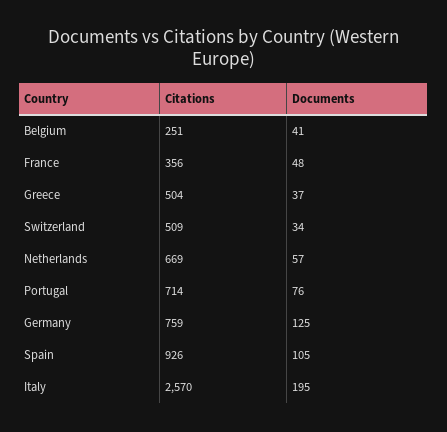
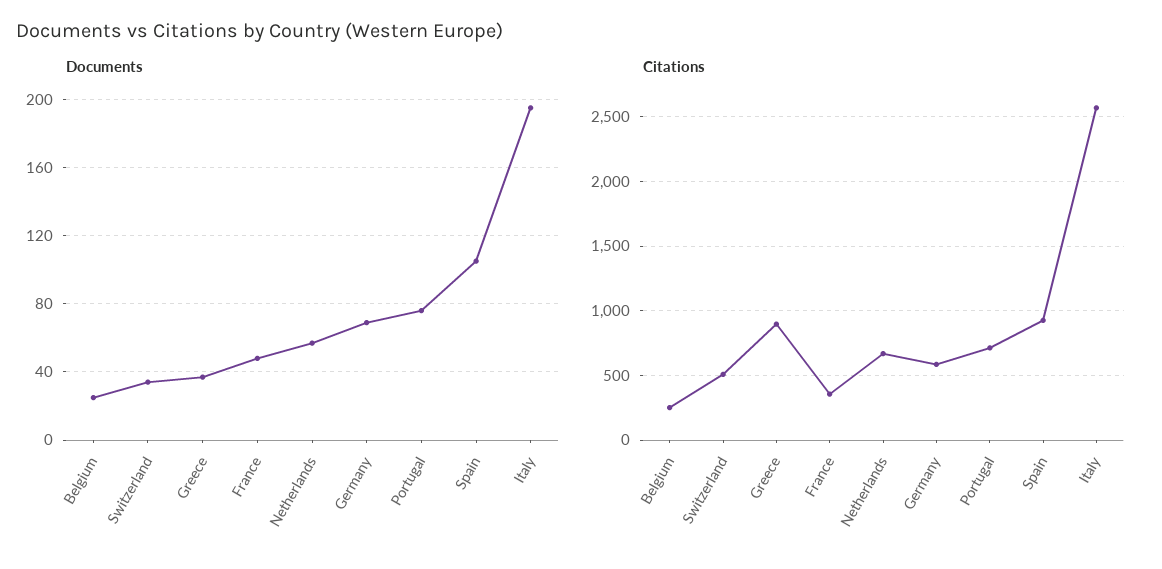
Documents, Belgium: 41 -> 25
Citations, Greece: 504 -> 900
Citations, Germany: 759 -> 600
Documents, Germany: 125 -> 70

